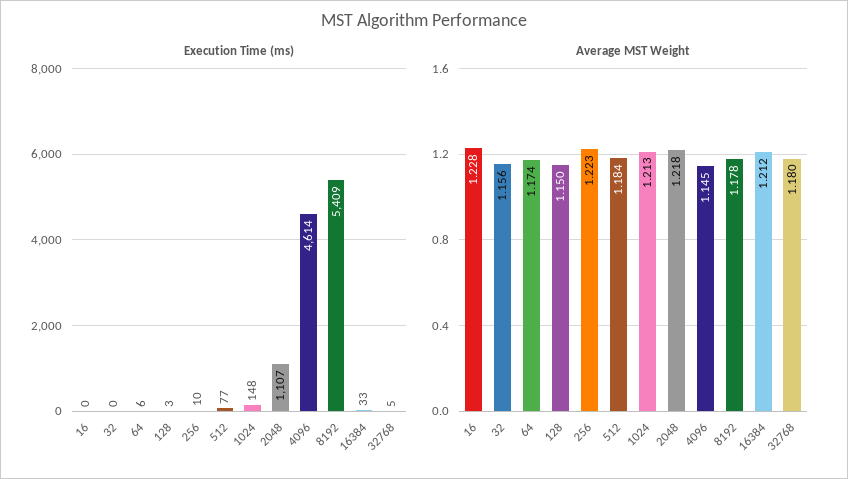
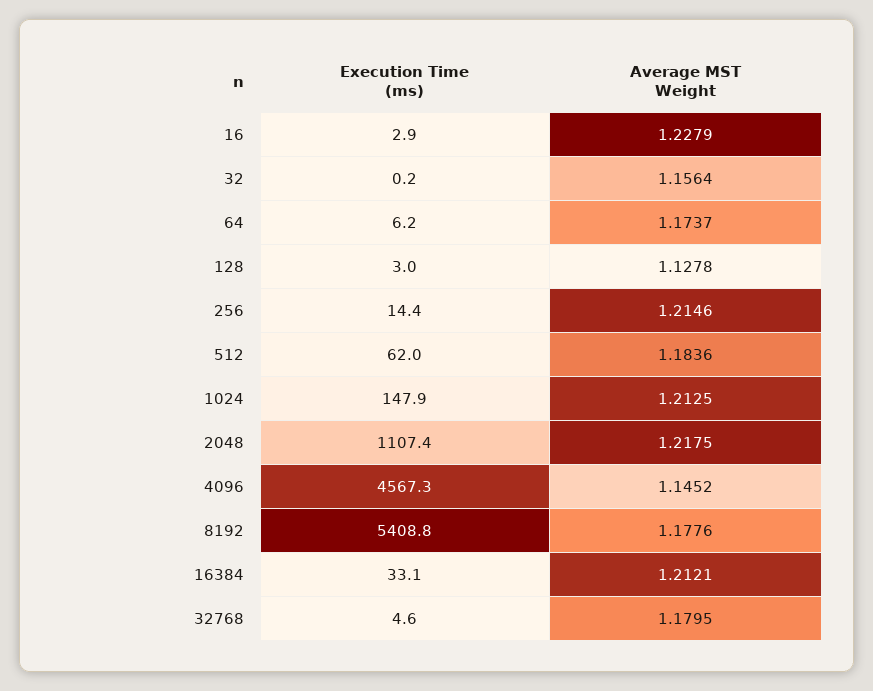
Execution Time (ms), 16: 0 -> 2.9
Execution Time (ms), 256: 10 -> 14.4
Execution Time (ms), 512: 77 -> 62
Execution Time (ms), 4096: 4614 -> 4567.3
Average MST Weight, 128: 1.15 -> 1.1278
Average MST Weight, 256: 1.223 -> 1.2146

